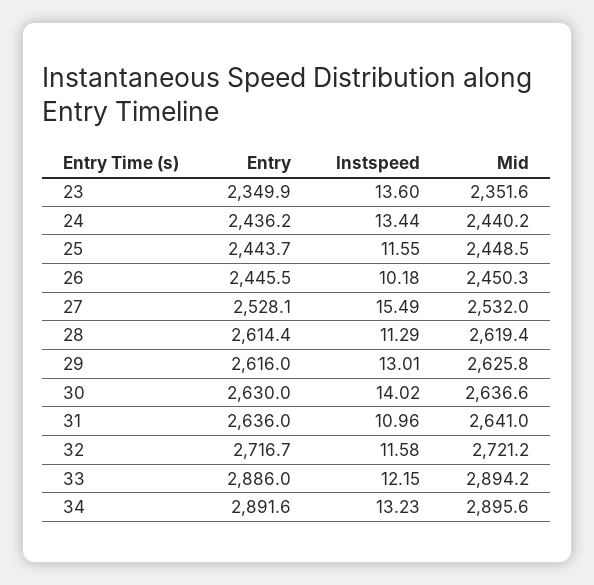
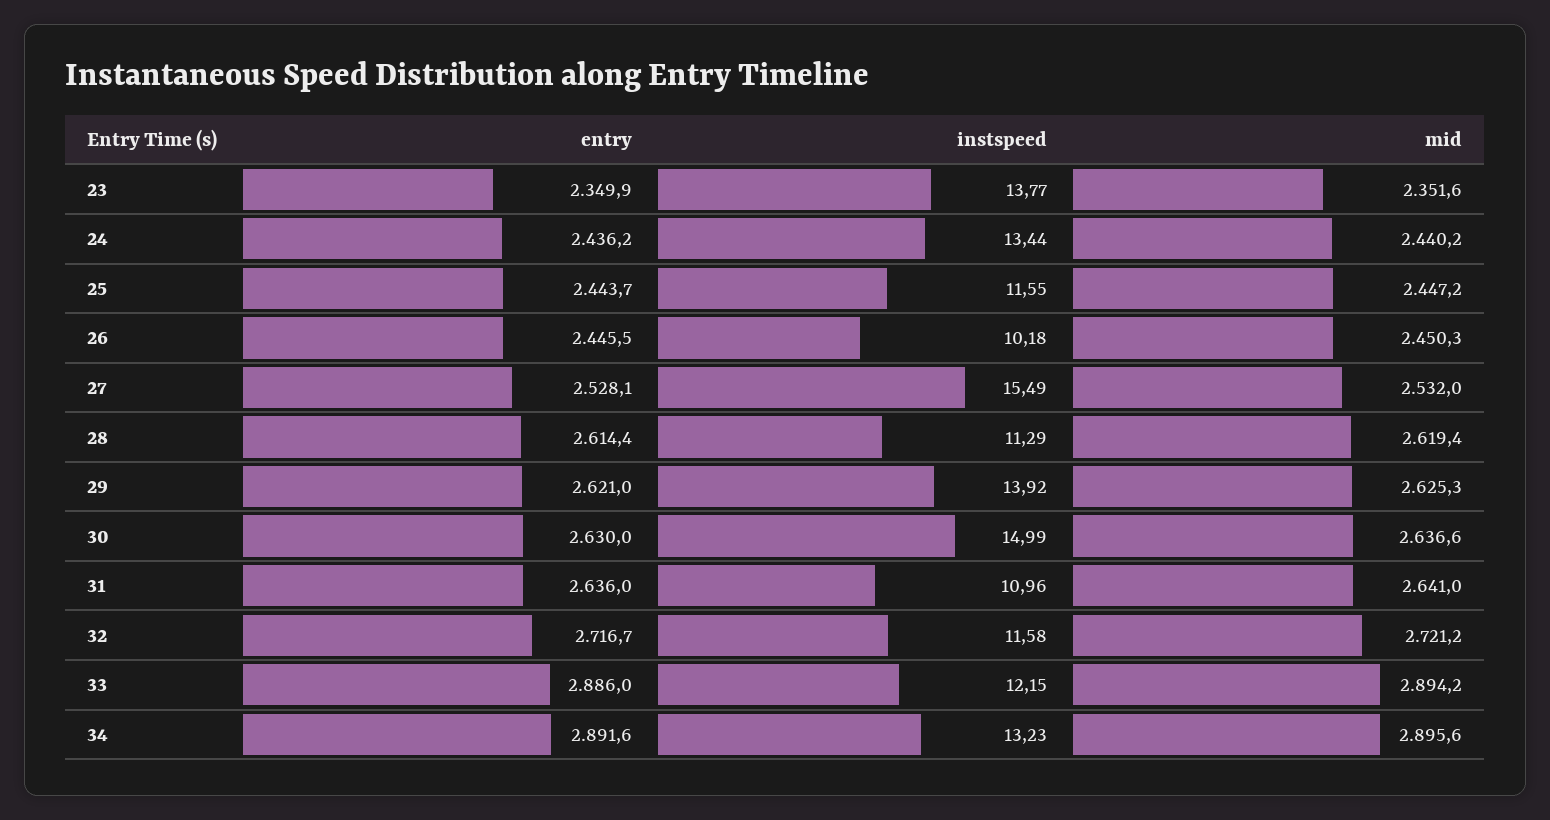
Instspeed, 23: 13.6 -> 13.77
Mid, 25: 2448.5 -> 2447.2
Entry, 29: 2616 -> 2621
Instspeed, 29: 13.01 -> 13.92
Mid, 29: 2625.8 -> 2625.3
Instspeed, 30: 14.02 -> 14.99

